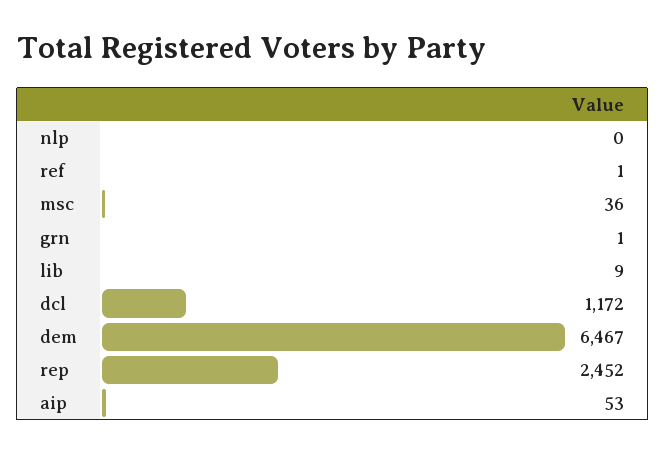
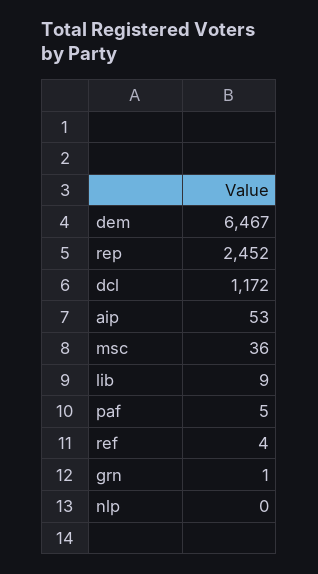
ref: 1 -> 4
paf: none -> 5

